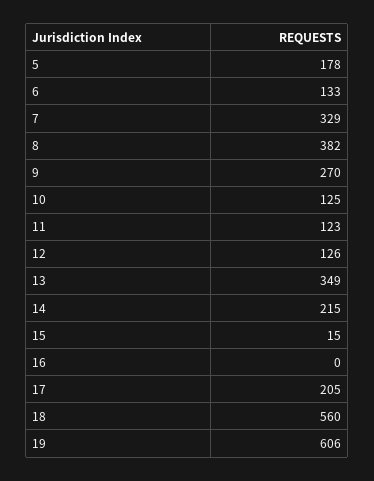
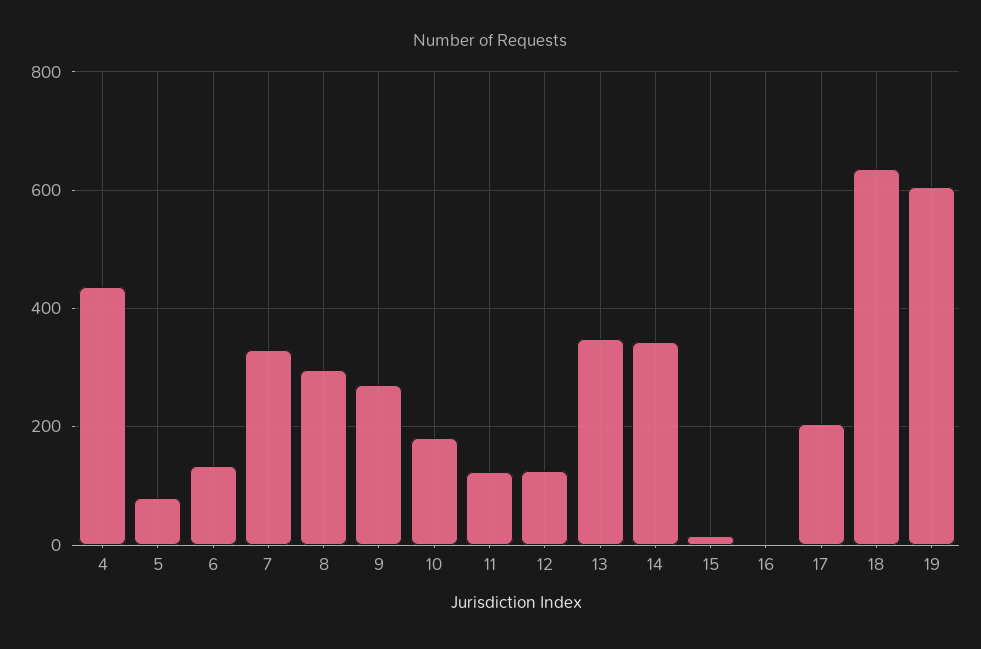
5: 178 -> 80
8: 382 -> 300
10: 125 -> 180
14: 215 -> 340
18: 560 -> 640
4: none -> 440

